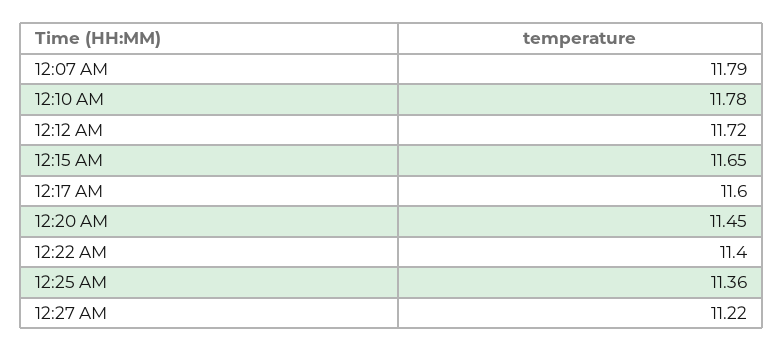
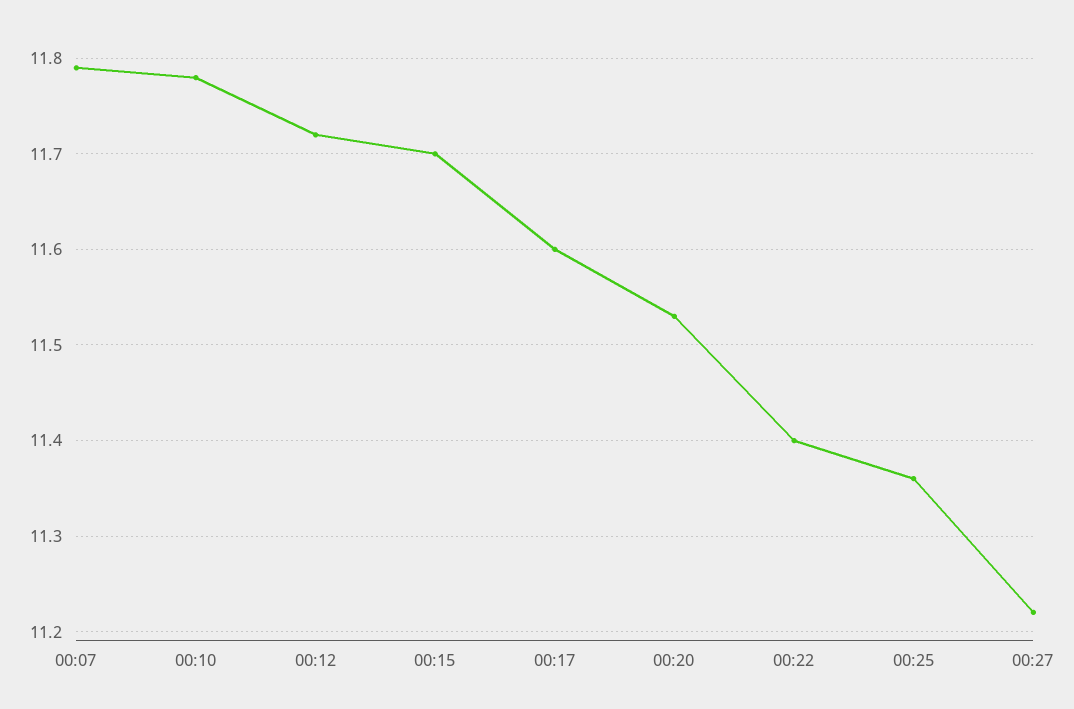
12:15 AM: 11.65 -> 11.7
12:20 AM: 11.45 -> 11.53

